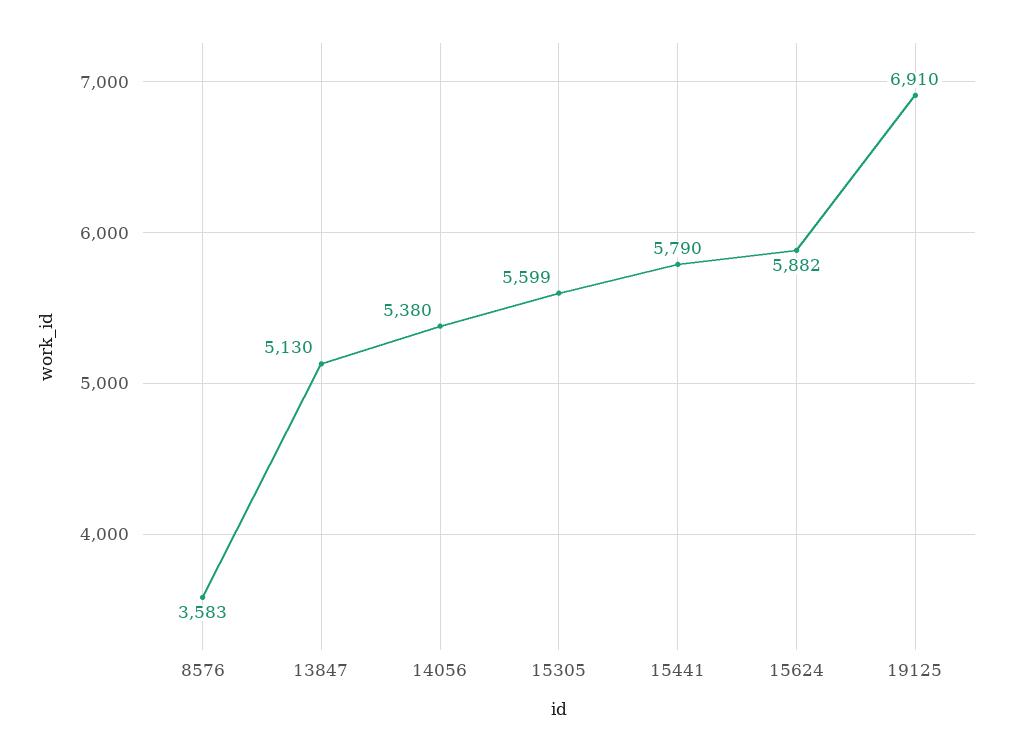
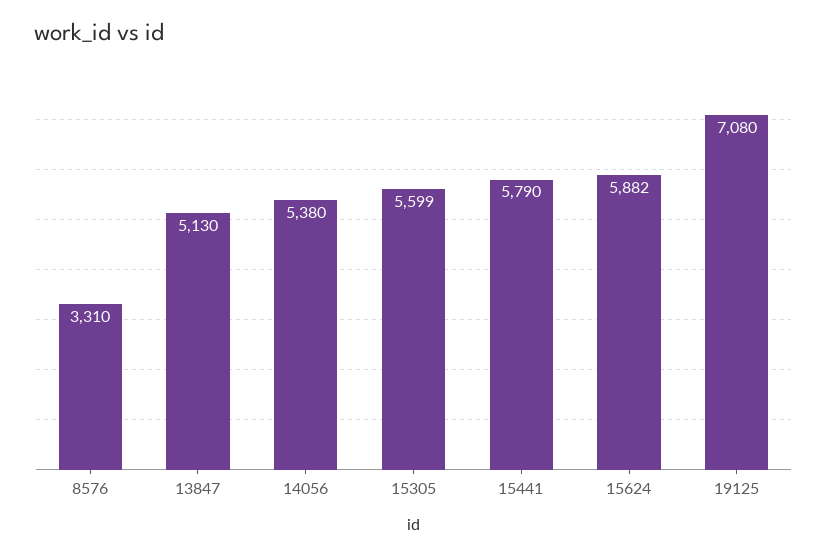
8576: 3583 -> 3310
19125: 6910 -> 7080

